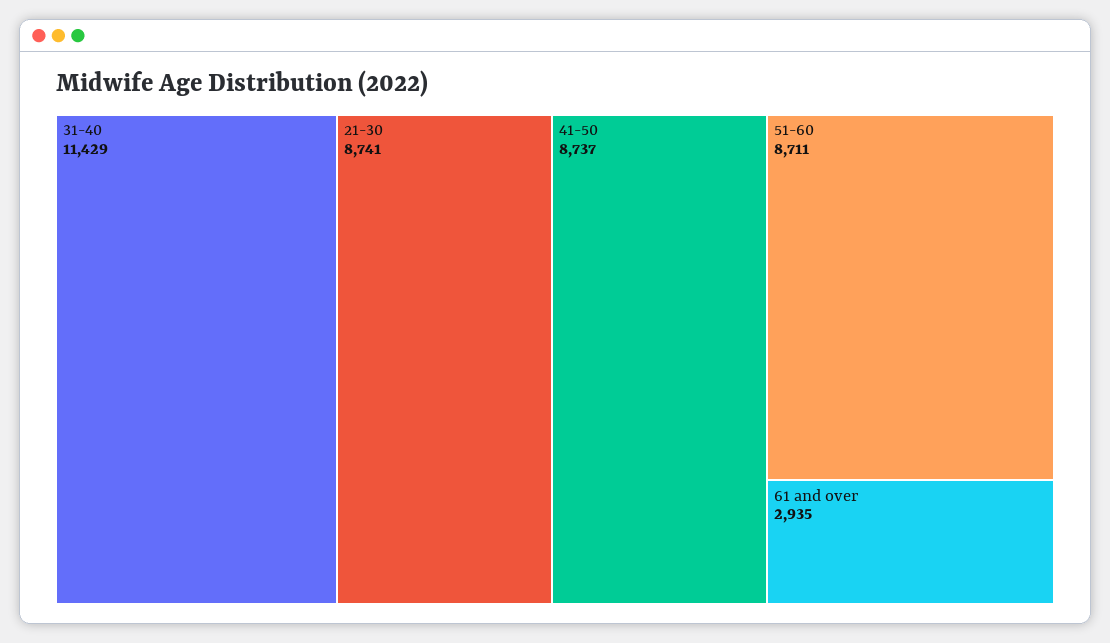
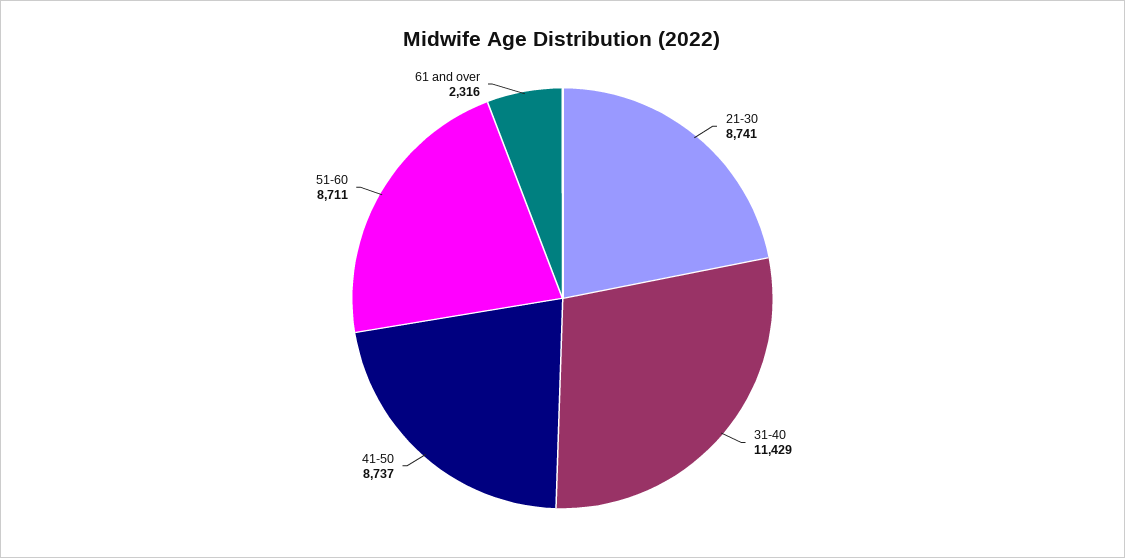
61 and over: 2935 -> 2316

